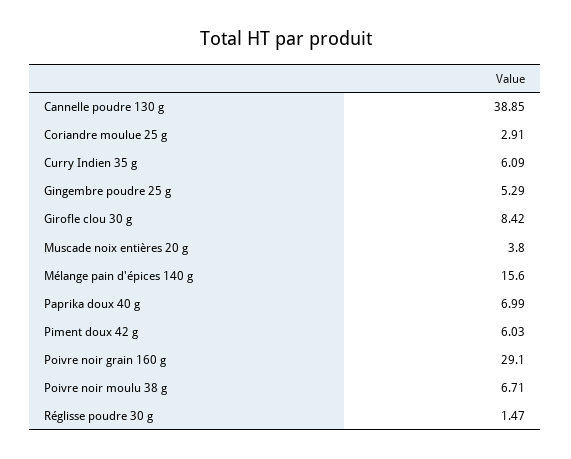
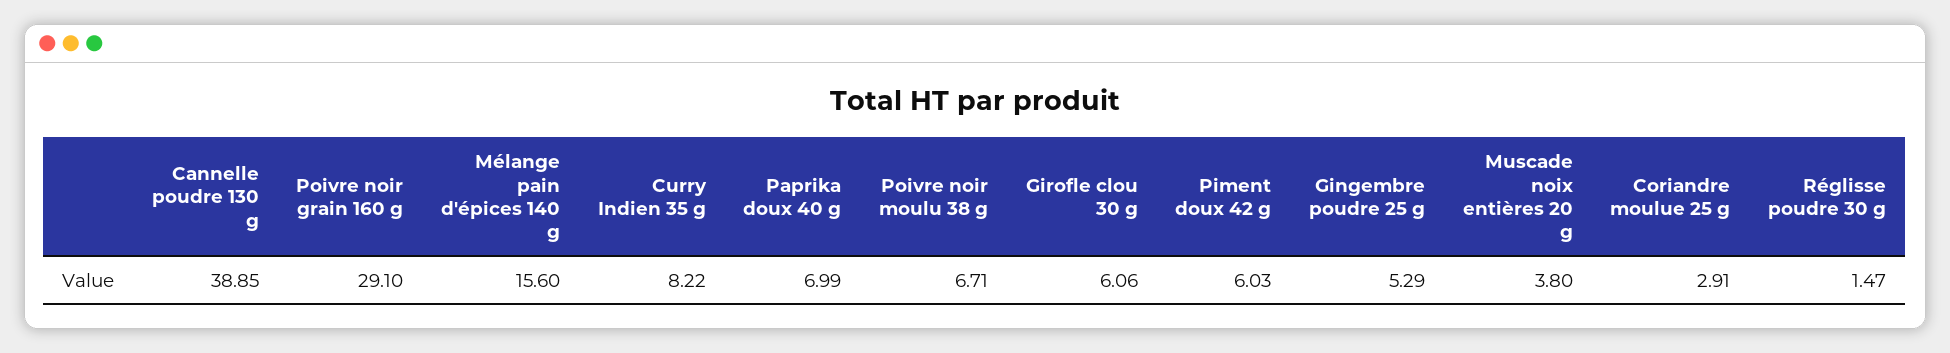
Curry Indien 35 g: 6.09 -> 8.22
Girofle clou 30 g: 8.42 -> 6.06

